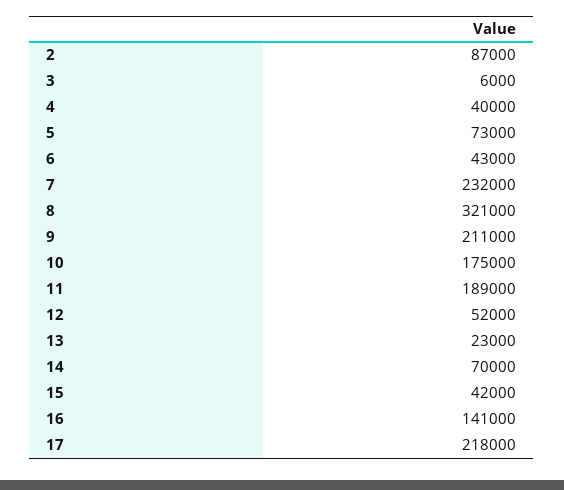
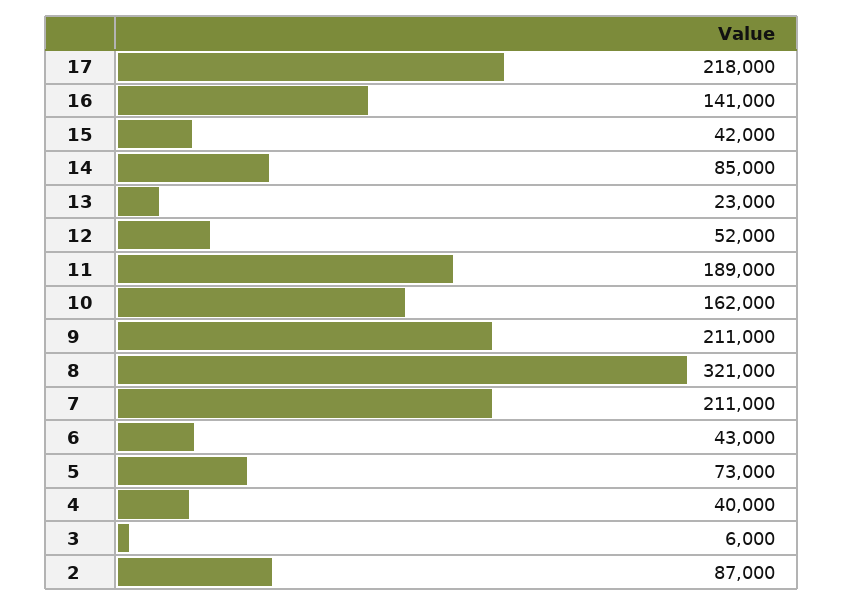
7: 232000 -> 211000
10: 175000 -> 162000
14: 70000 -> 85000

